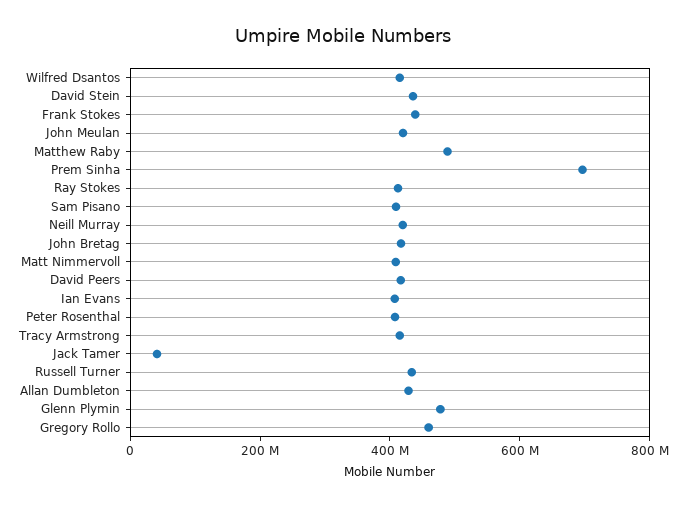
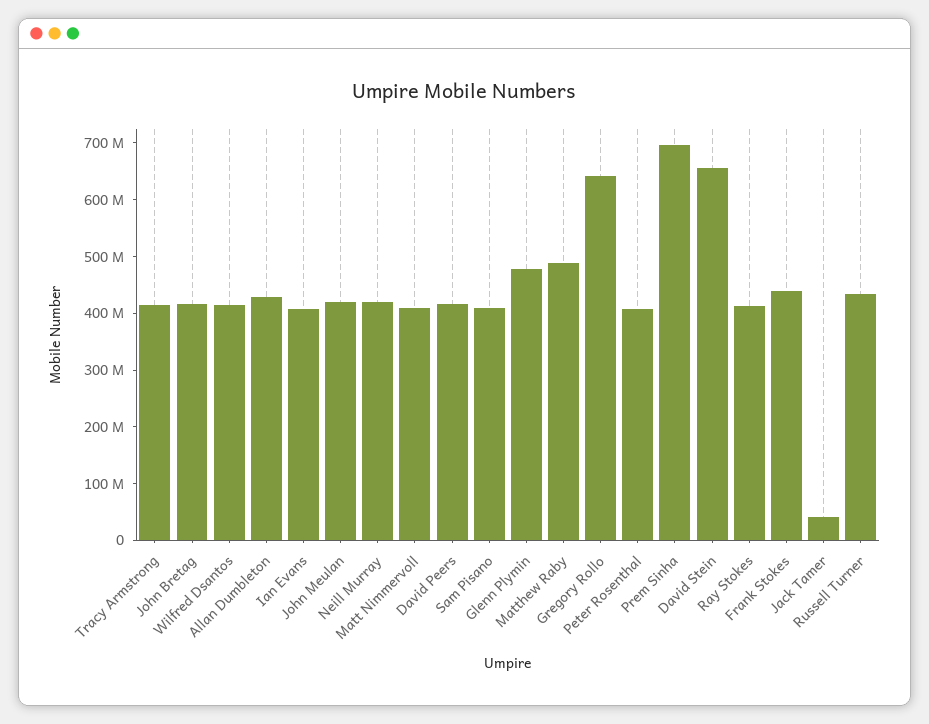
David Stein: 450000000 -> 660000000
Gregory Rollo: 450000000 -> 640000000

